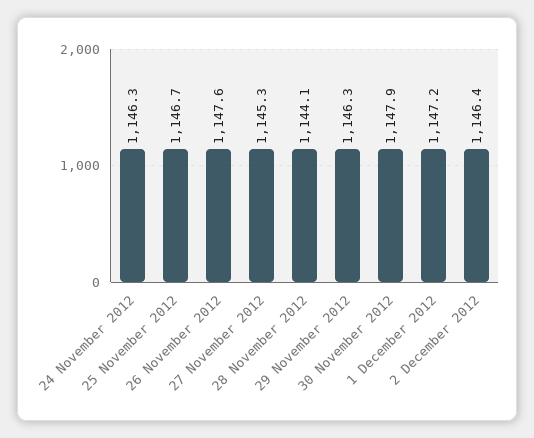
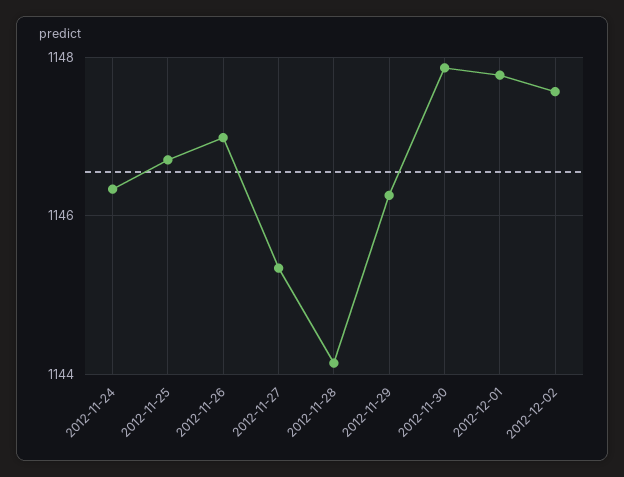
26 November 2012: 1147.6 -> 1147
1 December 2012: 1147.2 -> 1147.8
2 December 2012: 1146.4 -> 1147.6

